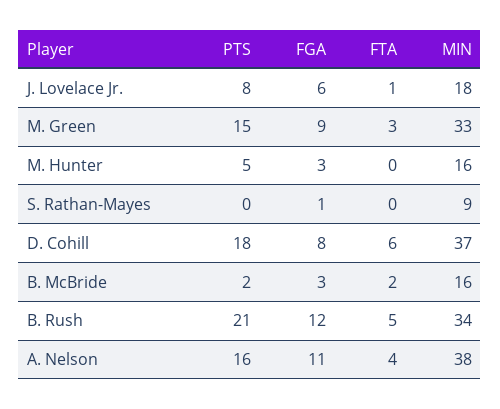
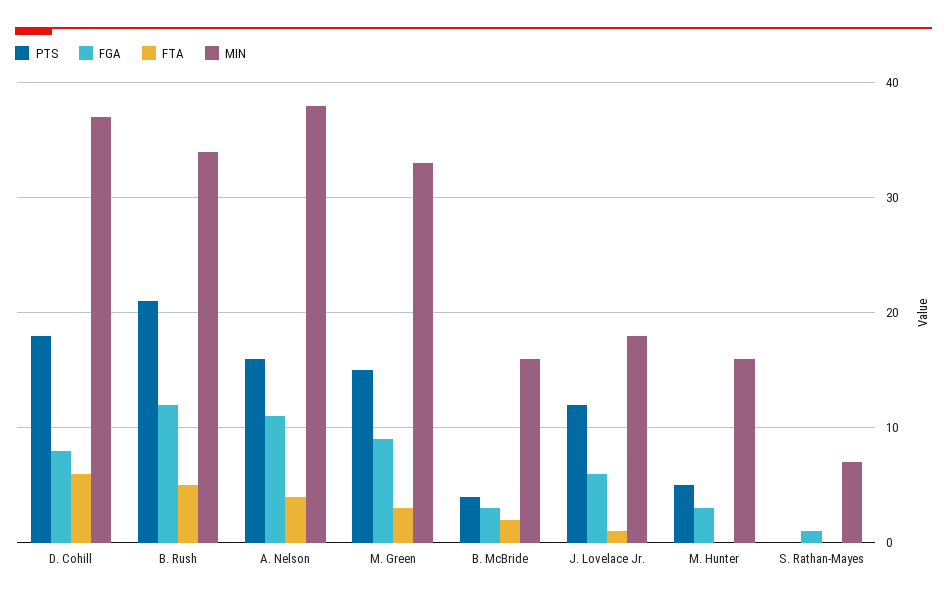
PTS, J. Lovelace Jr.: 8 -> 12
MIN, S. Rathan-Mayes: 9 -> 7
PTS, B. McBride: 2 -> 4

